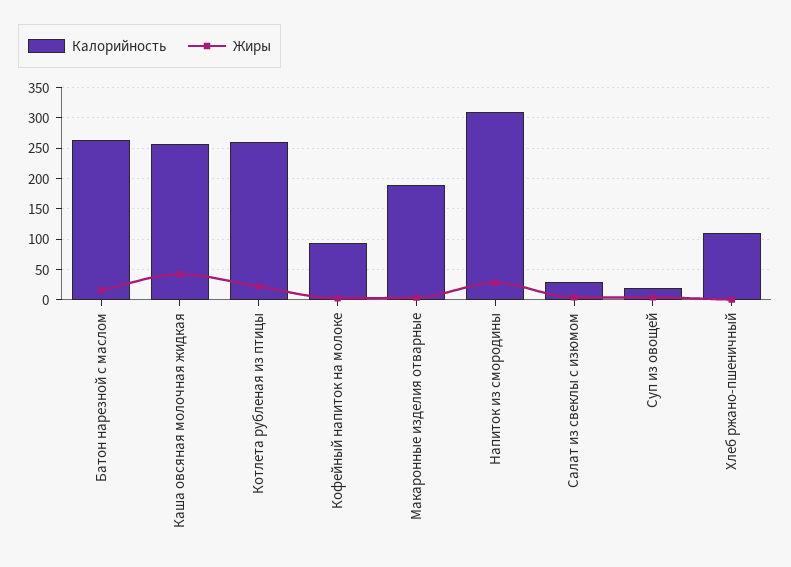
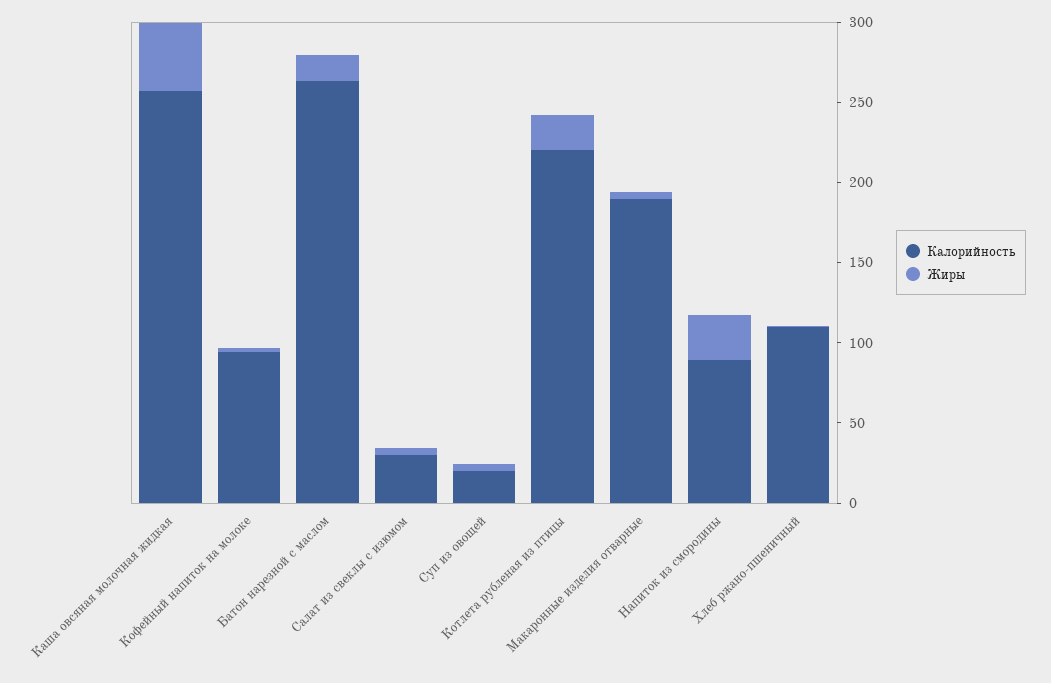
Калорийность, Котлета рубленая из птицы: 260 -> 220
Калорийность, Напиток из смородины: 310 -> 90

